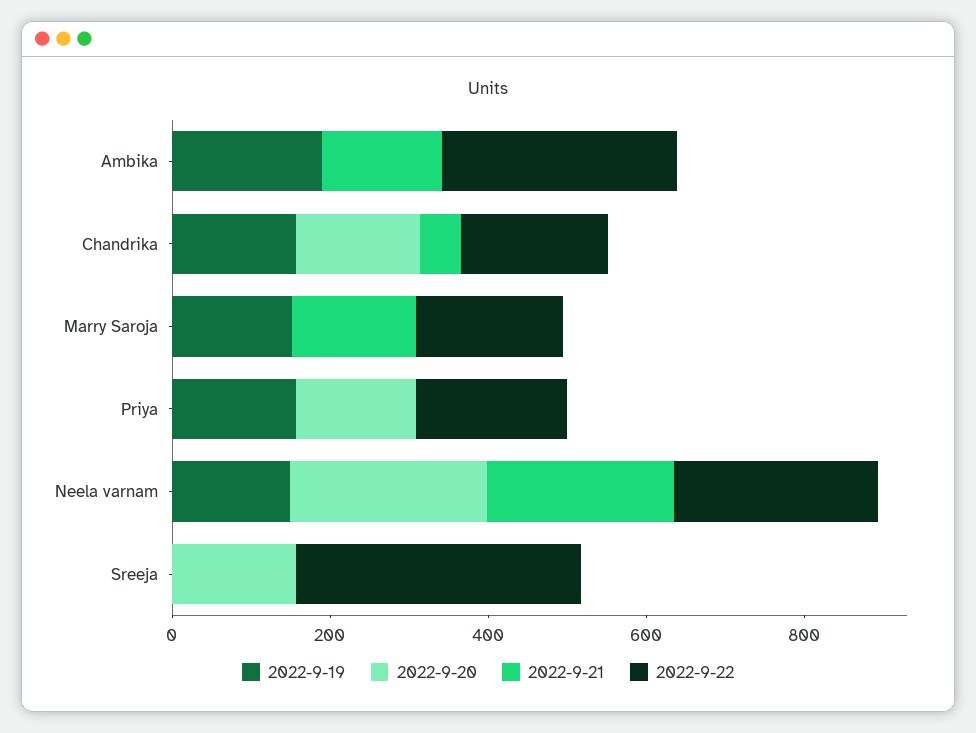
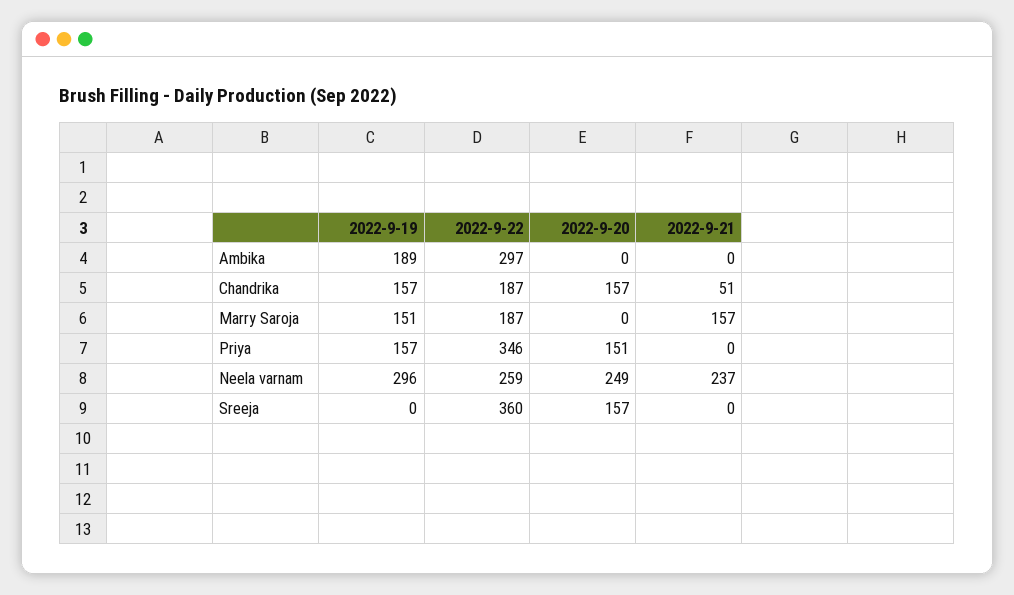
2022-9-21, Ambika: 150 -> 0
2022-9-22, Priya: 200 -> 346
2022-9-19, Neela varnam: 150 -> 296

